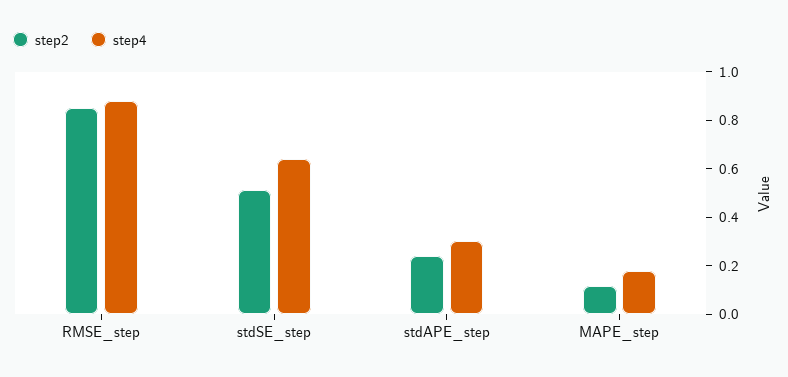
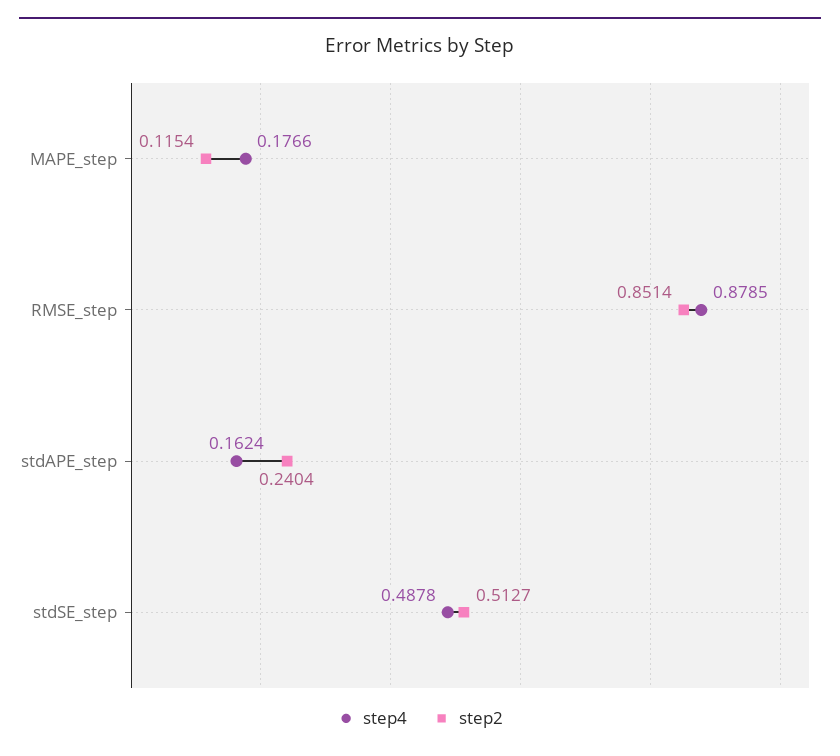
step4, stdSE_step: 0.65 -> 0.4878
step4, stdAPE_step: 0.3 -> 0.1624

